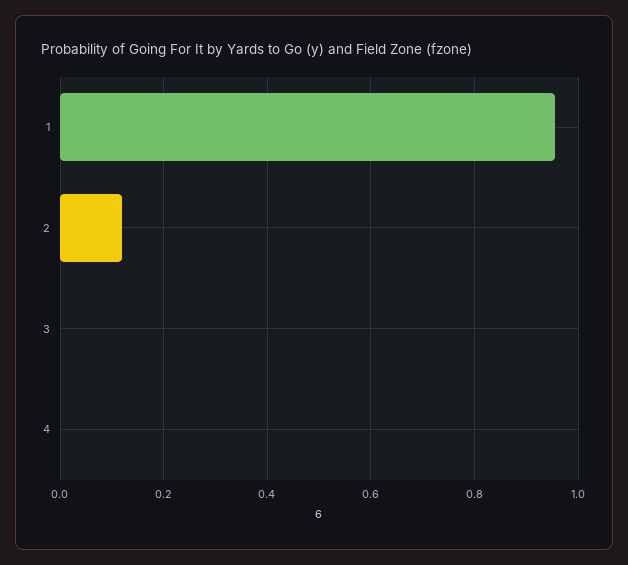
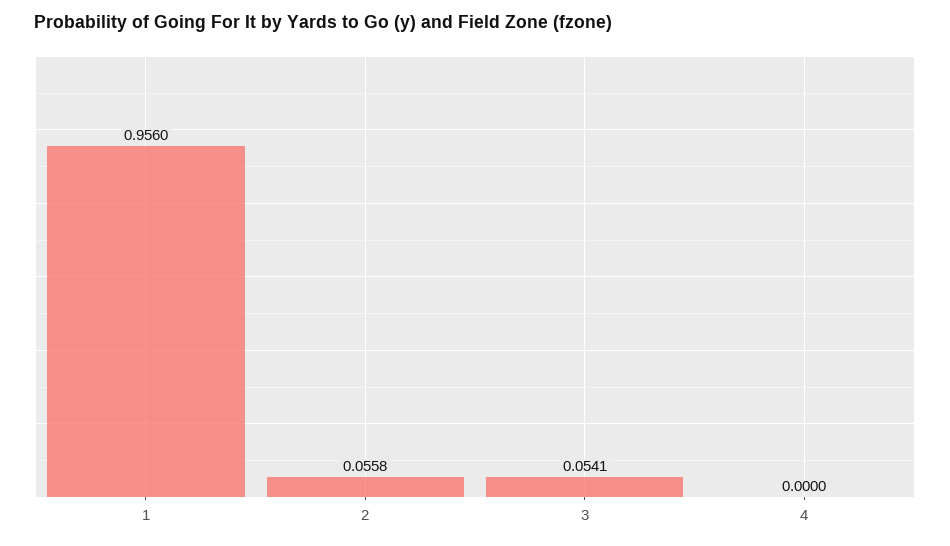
2: 0.12 -> 0.0558
3: 0 -> 0.0541

